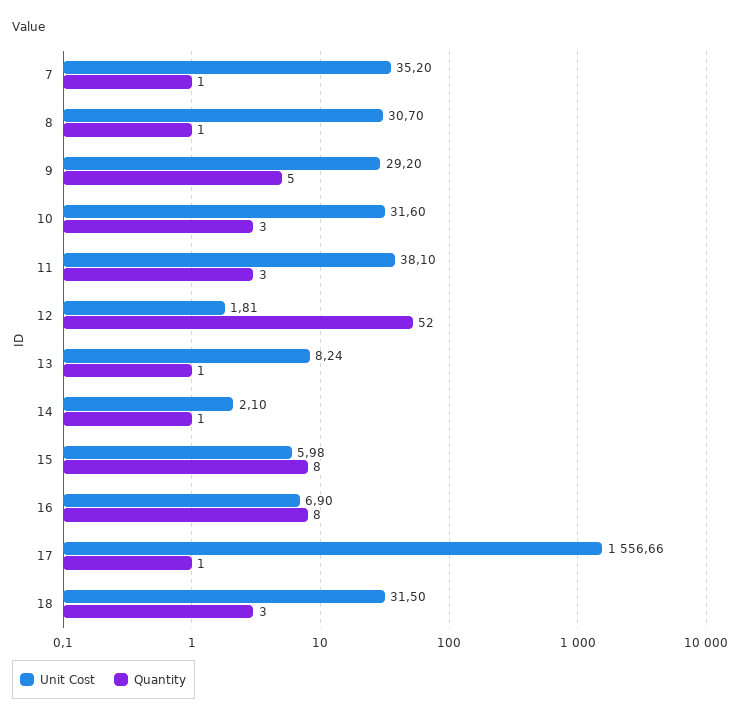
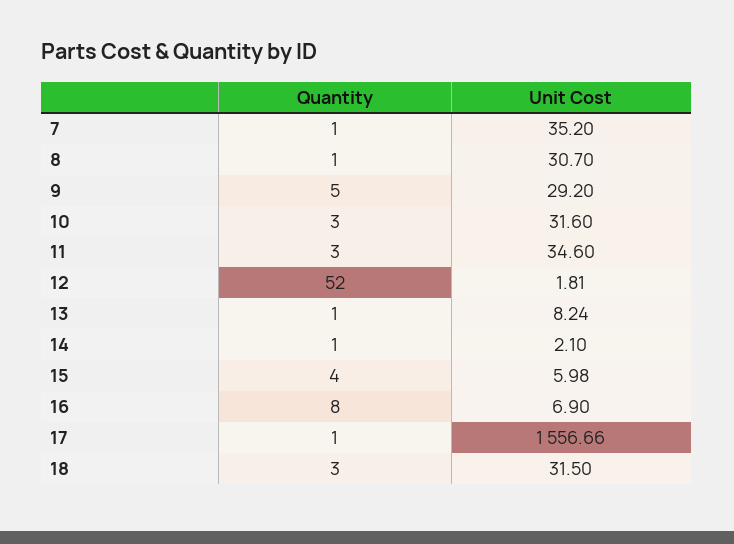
Unit Cost, 11: 38.1 -> 34.6
Quantity, 15: 8 -> 4

